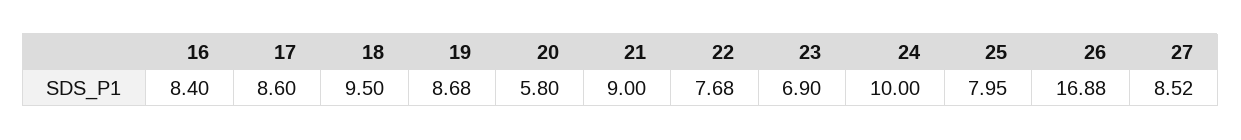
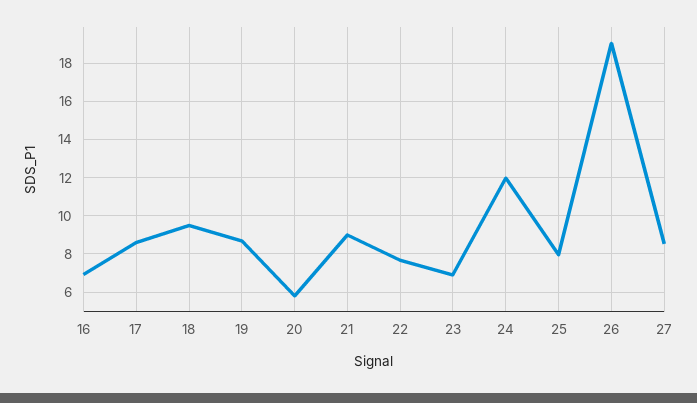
16: 8.4 -> 7
24: 10 -> 12
26: 16.88 -> 19

